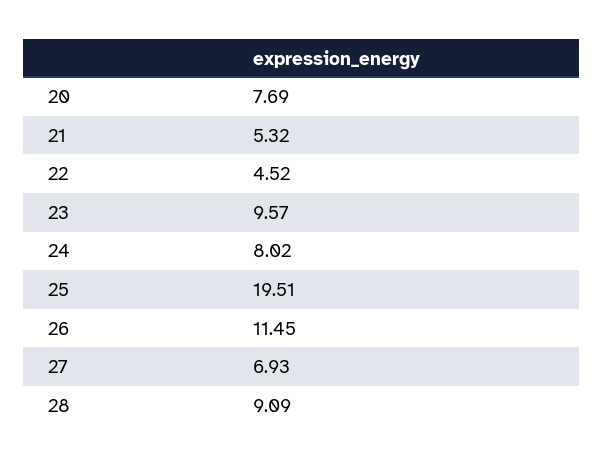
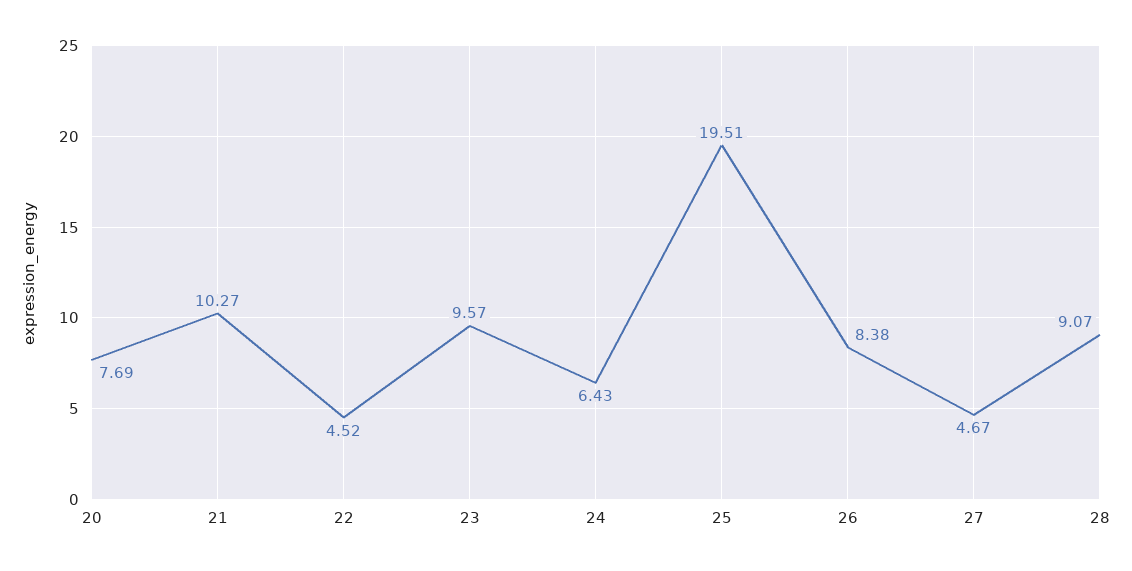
21: 5.32 -> 10.27
24: 8.02 -> 6.43
26: 11.45 -> 8.38
27: 6.93 -> 4.67
28: 9.09 -> 9.07

